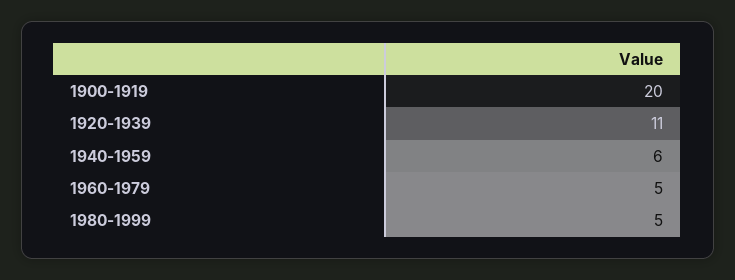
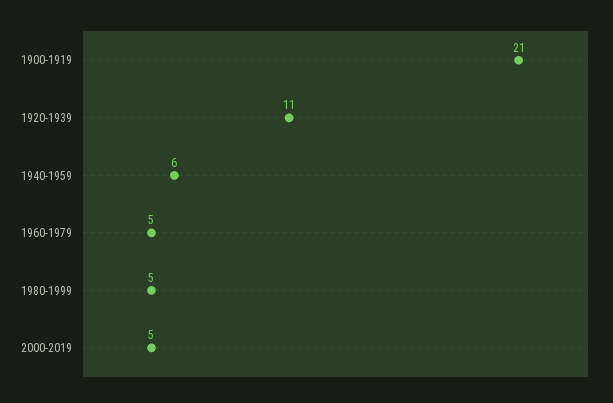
1900-1919: 20 -> 21
2000-2019: none -> 5

